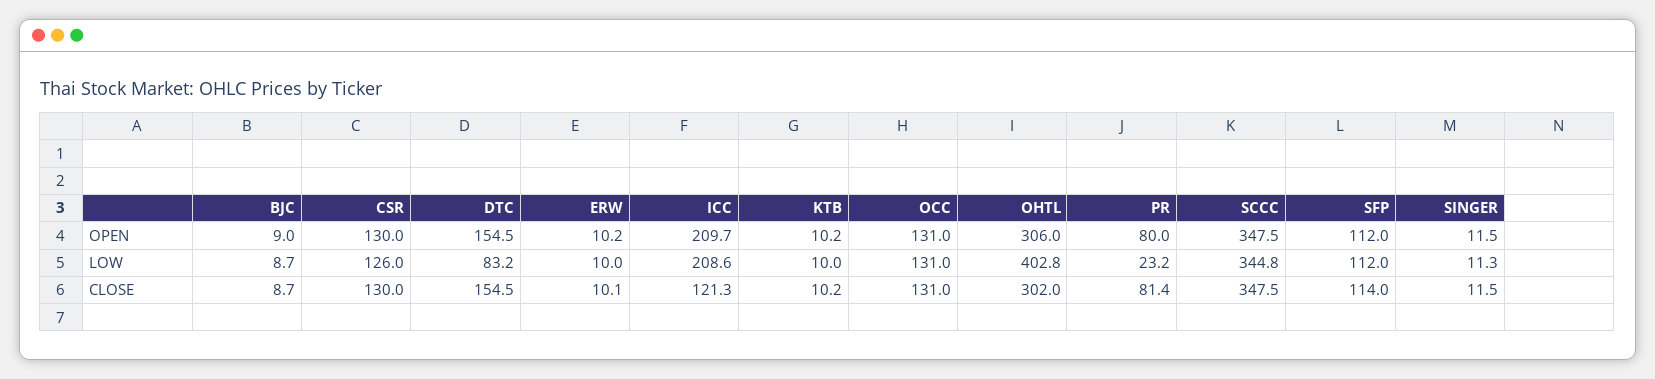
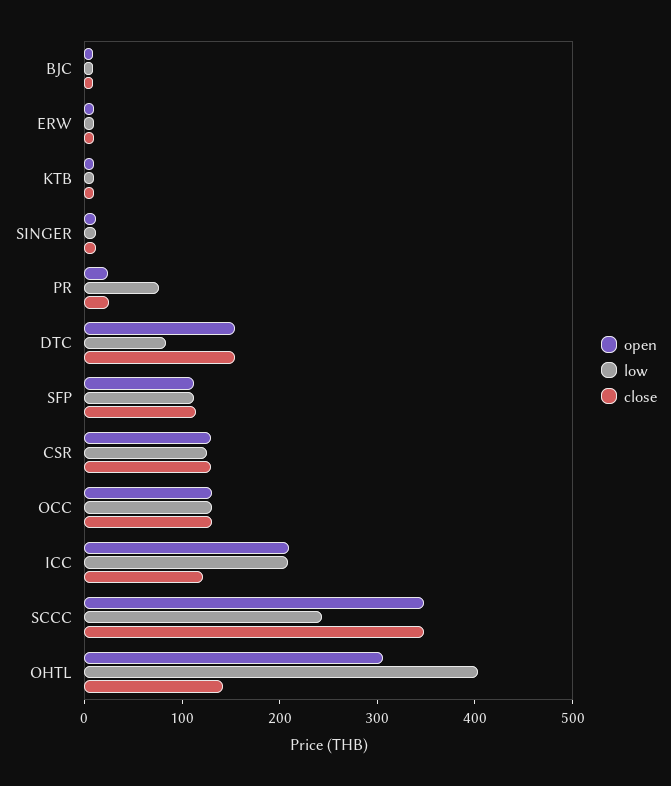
OPEN, PR: 80 -> 20
LOW, PR: 23.2 -> 80
LOW, SCCC: 344.8 -> 240
CLOSE, OHTL: 302 -> 140
CLOSE, PR: 81.4 -> 20

